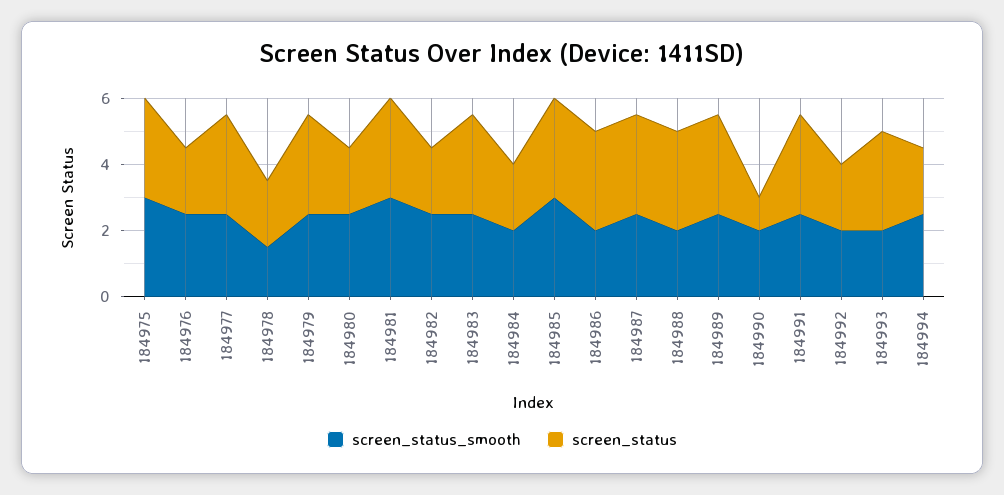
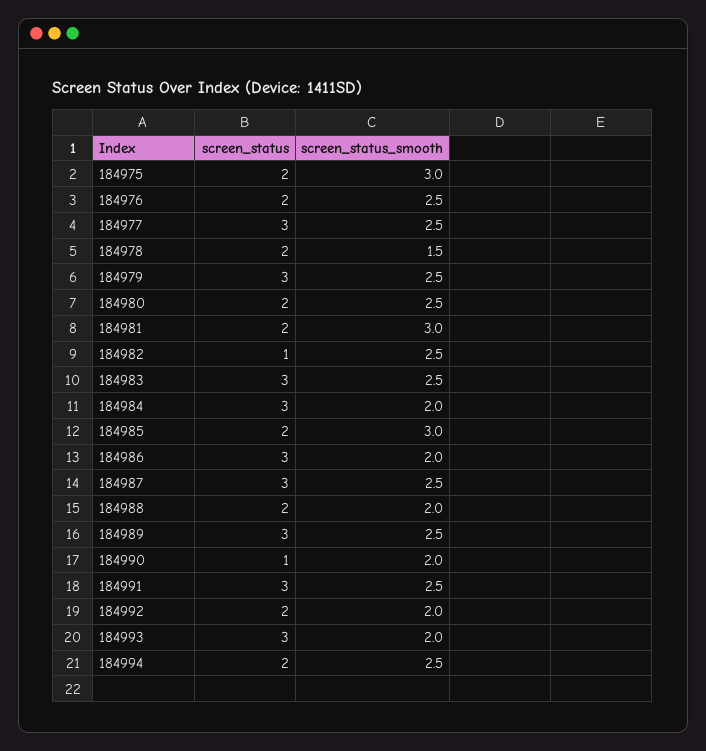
screen_status, 184975: 3 -> 2
screen_status, 184981: 3 -> 2
screen_status, 184982: 2 -> 1
screen_status, 184984: 2 -> 3
screen_status, 184985: 3 -> 2
screen_status, 184988: 3 -> 2

